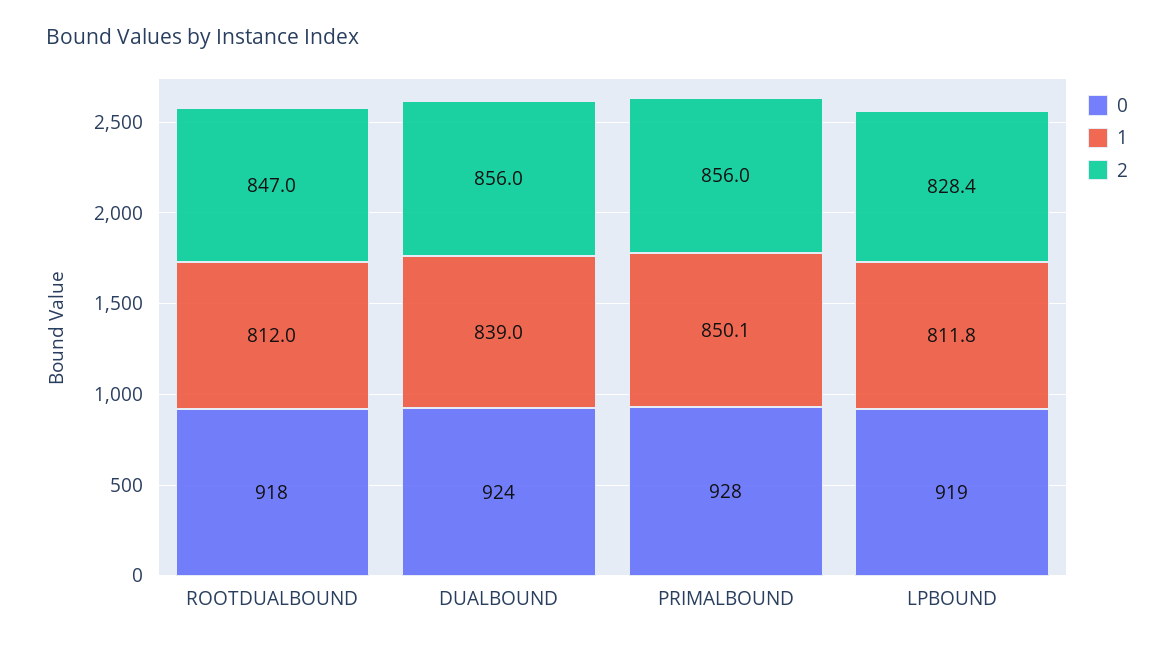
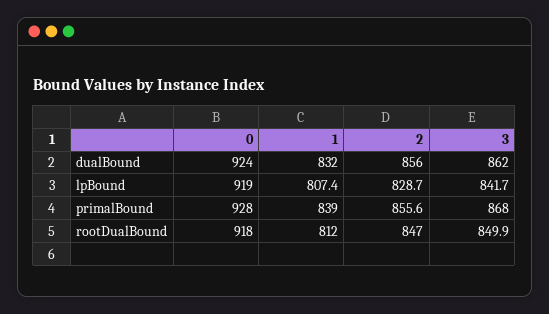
1, DUALBOUND: 839 -> 832
1, PRIMALBOUND: 850.1 -> 839
2, PRIMALBOUND: 856 -> 855.6
1, LPBOUND: 811.8 -> 807.4
2, LPBOUND: 828.4 -> 828.7
3, DUALBOUND: none -> 862
3, LPBOUND: none -> 841.7
3, PRIMALBOUND: none -> 868
3, ROOTDUALBOUND: none -> 849.9

